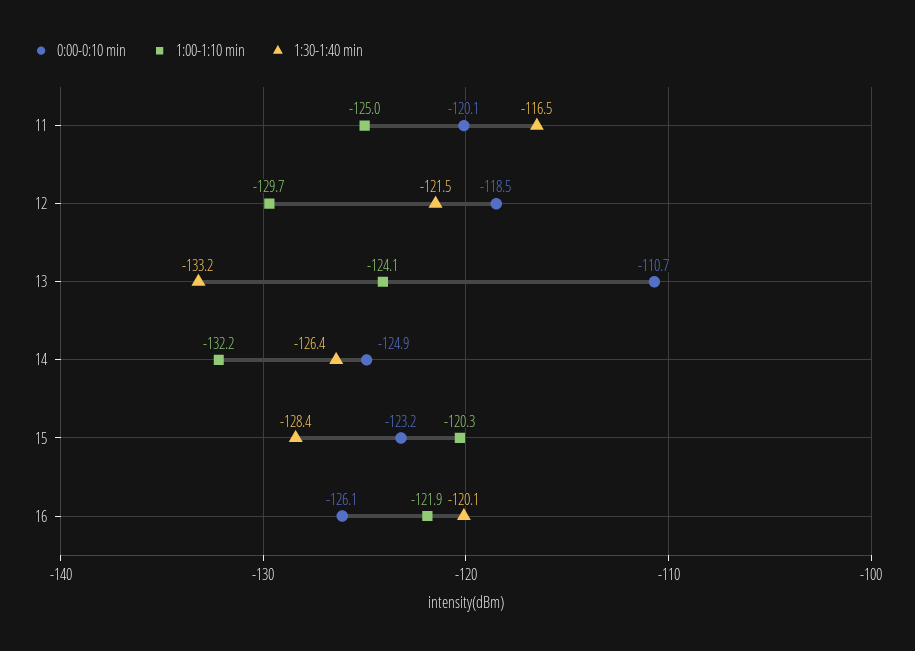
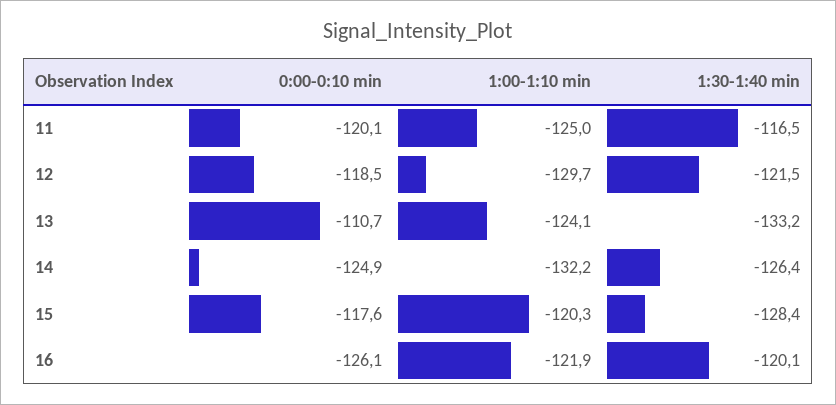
0:00-0:10 min, 15: -123.2 -> -117.6

